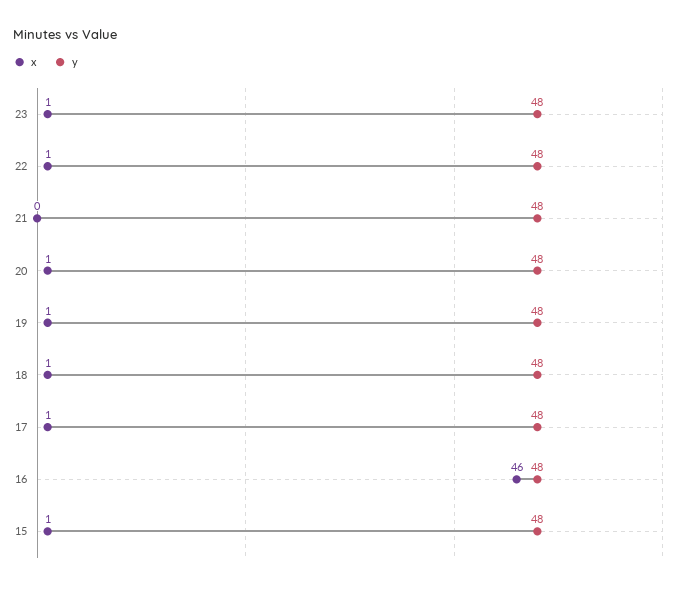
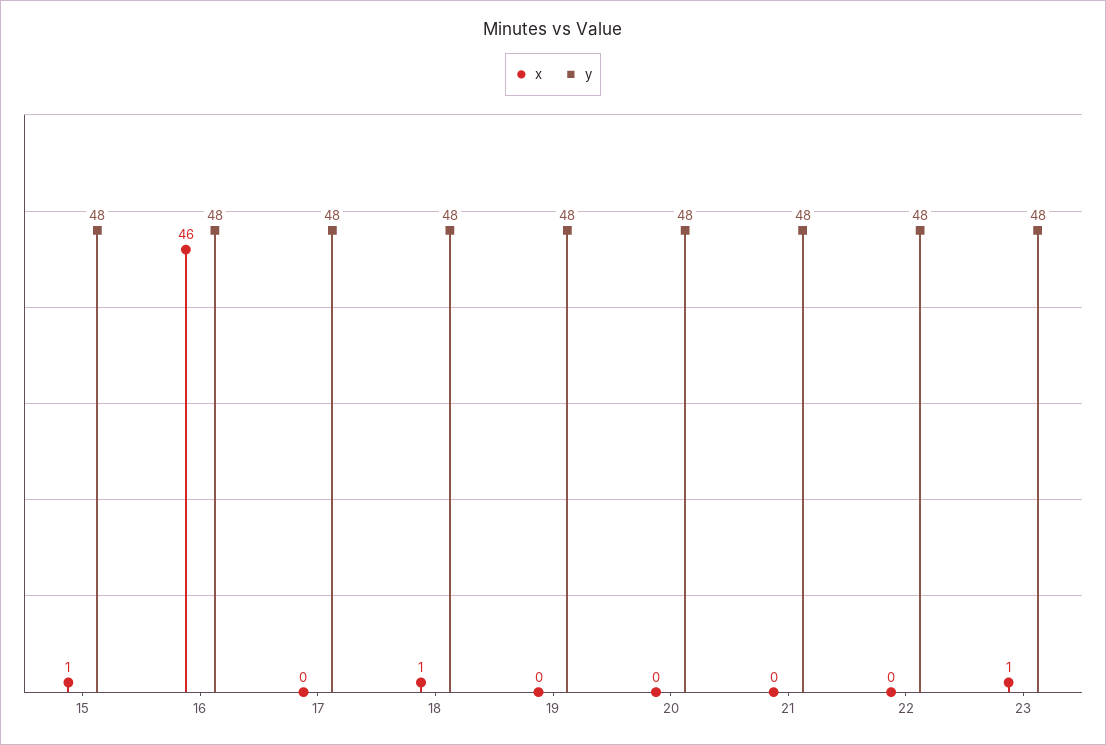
x, 22: 1 -> 0
x, 20: 1 -> 0
x, 19: 1 -> 0
x, 17: 1 -> 0

